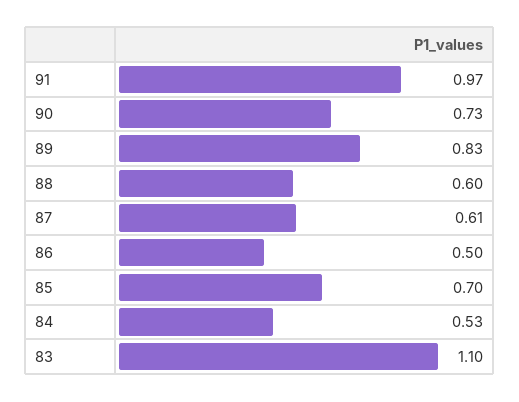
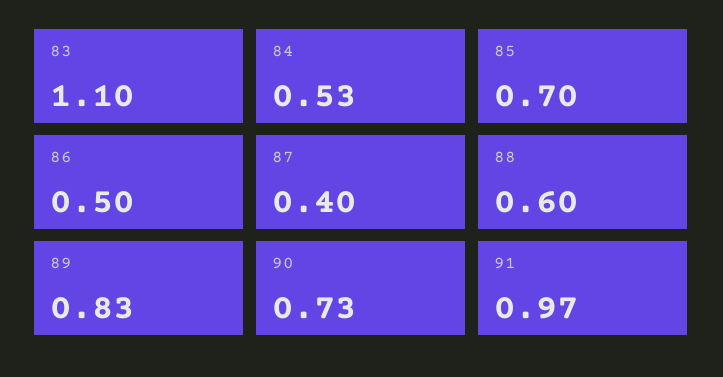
87: 0.61 -> 0.4

